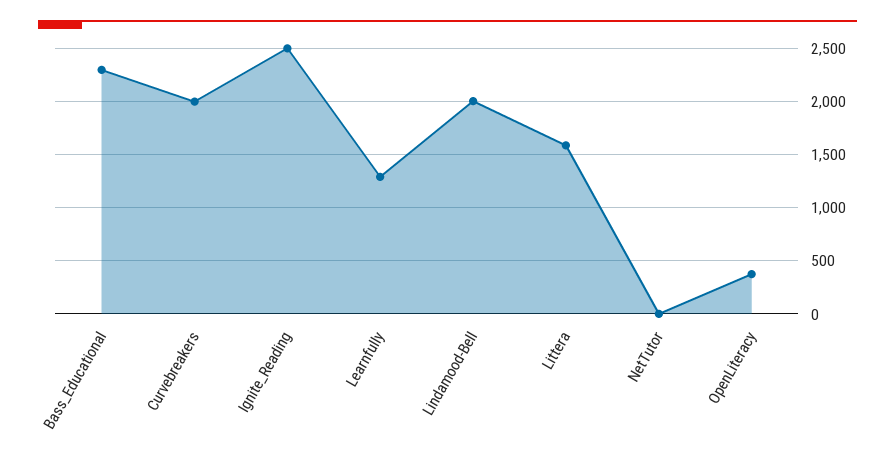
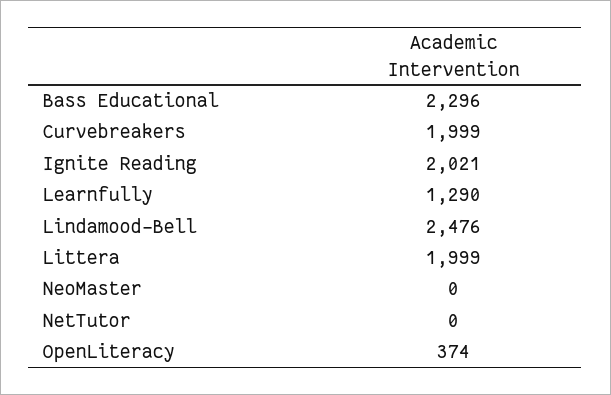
Ignite_Reading: 2500 -> 2021
Lindamood-Bell: 2000 -> 2476
Littera: 1600 -> 1999
NeoMaster: none -> 0

